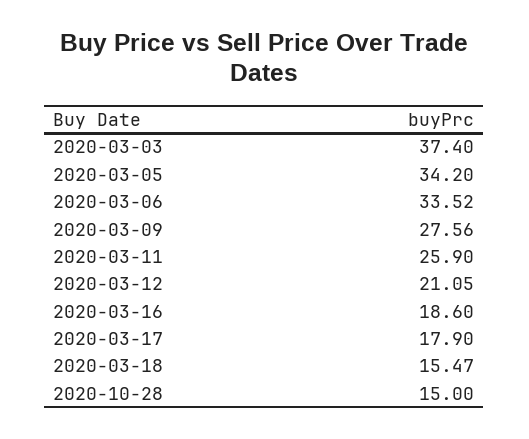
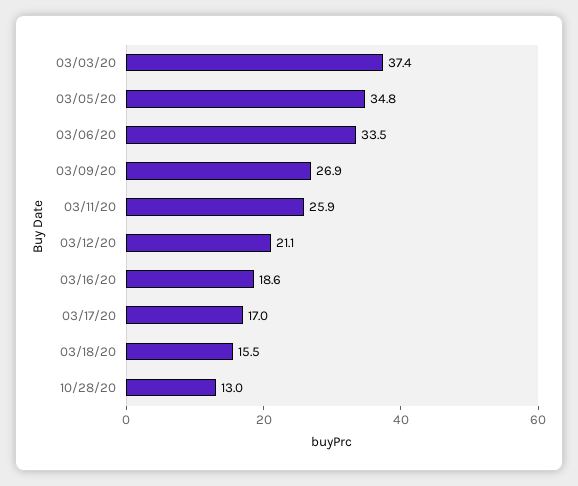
2020-03-05: 34.2 -> 34.8
2020-03-09: 27.56 -> 26.9
2020-03-17: 17.9 -> 17
2020-10-28: 15 -> 13

